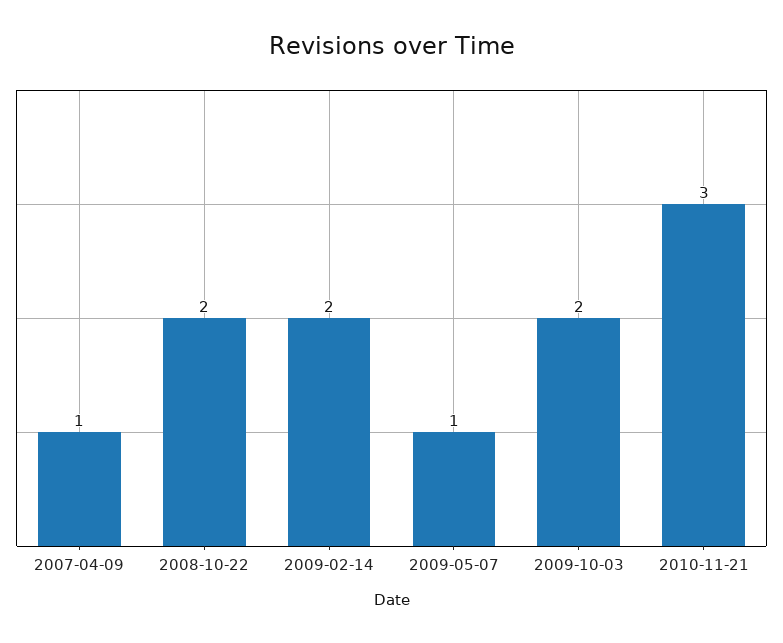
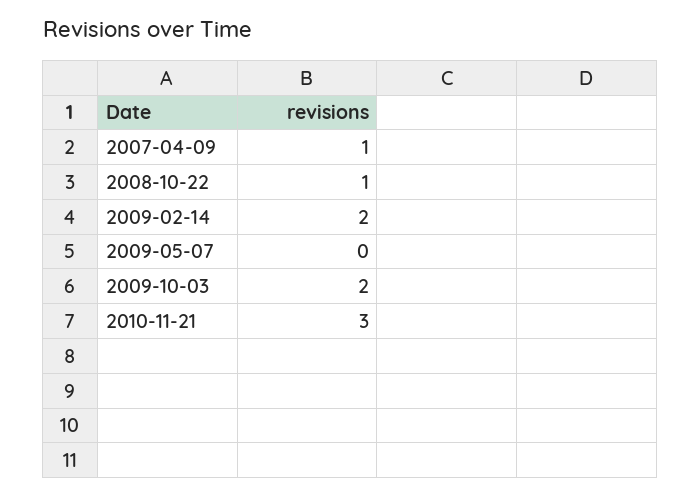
2008-10-22: 2 -> 1
2009-05-07: 1 -> 0

